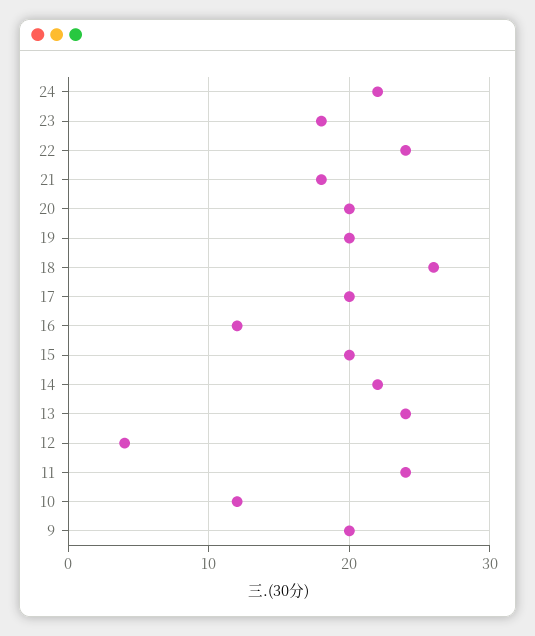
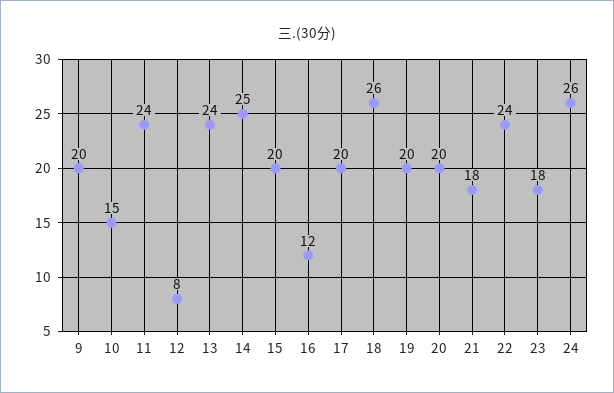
24: 22 -> 26
14: 22 -> 25
12: 4 -> 8
10: 12 -> 15

